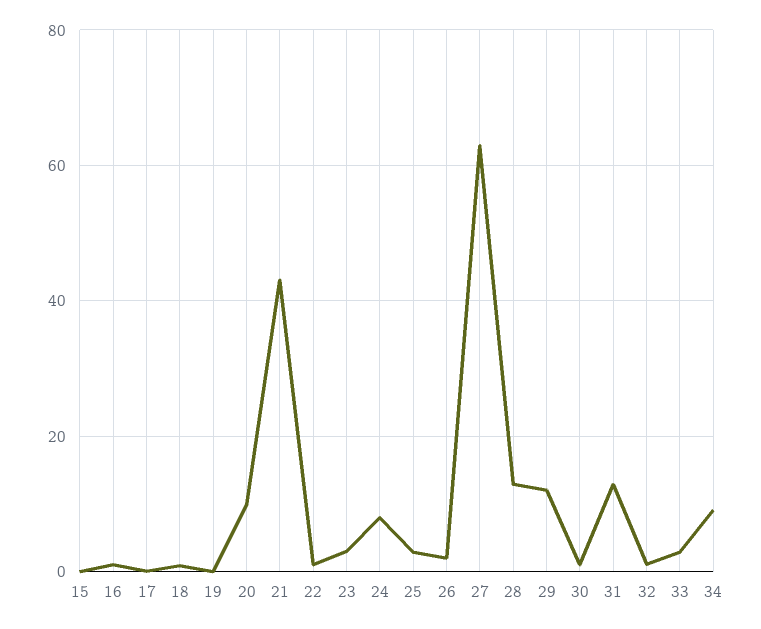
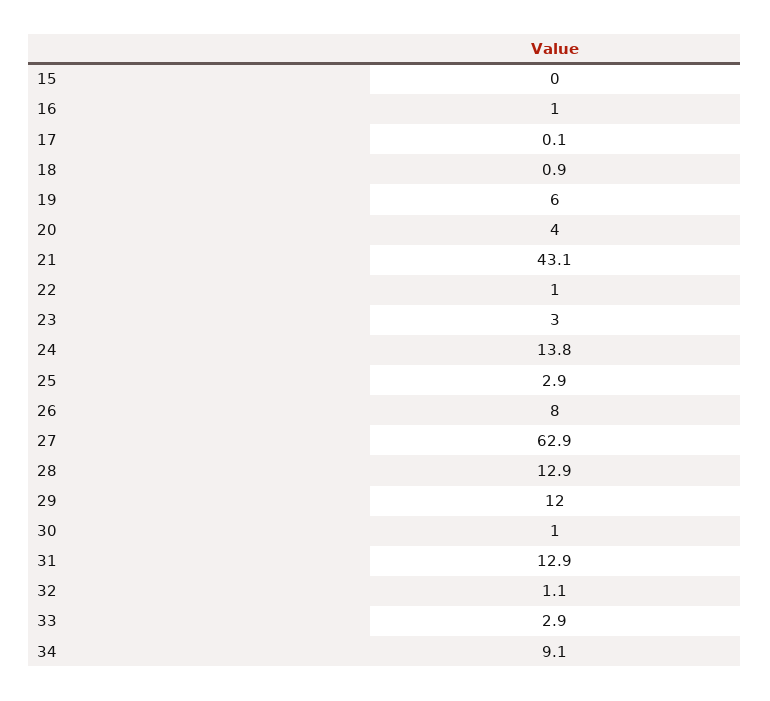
19: 0 -> 6
20: 10 -> 4
24: 8 -> 13.8
26: 2 -> 8

